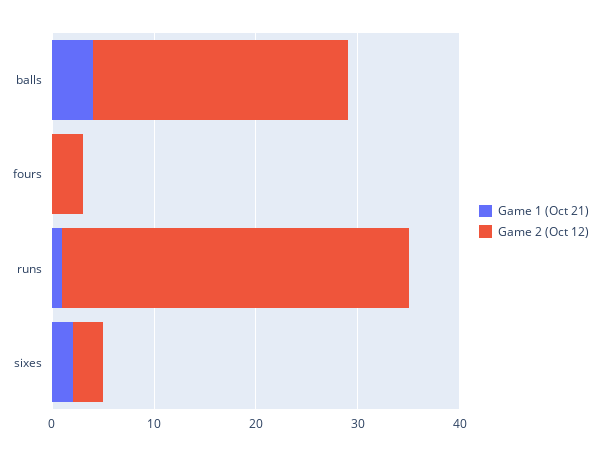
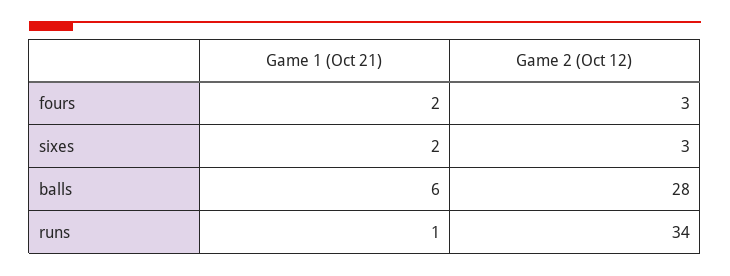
Game 1 (Oct 21), balls: 4 -> 6
Game 2 (Oct 12), balls: 25 -> 28
Game 1 (Oct 21), fours: 0 -> 2

